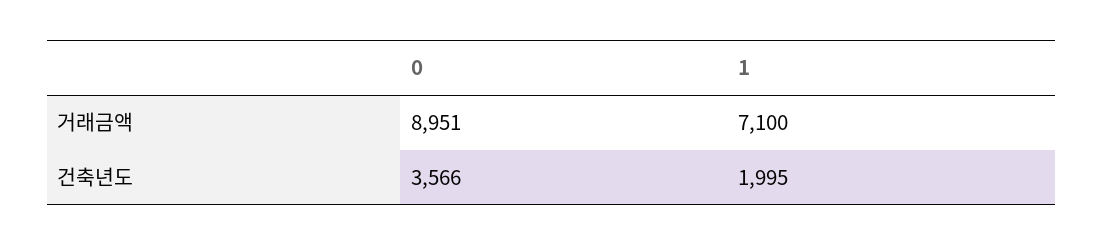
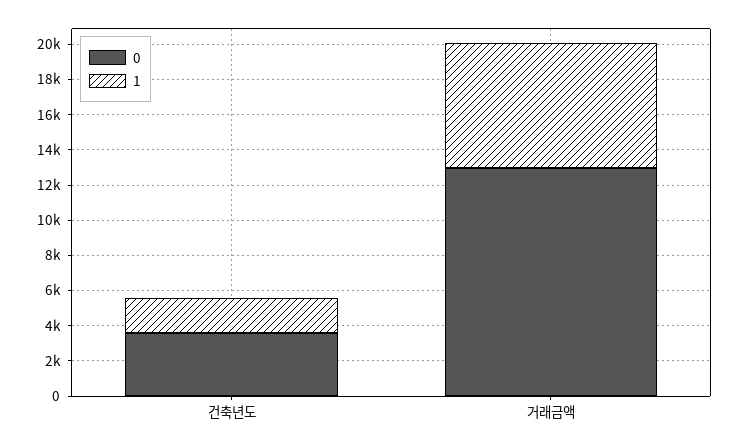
0, 거래금액: 8951 -> 13000

